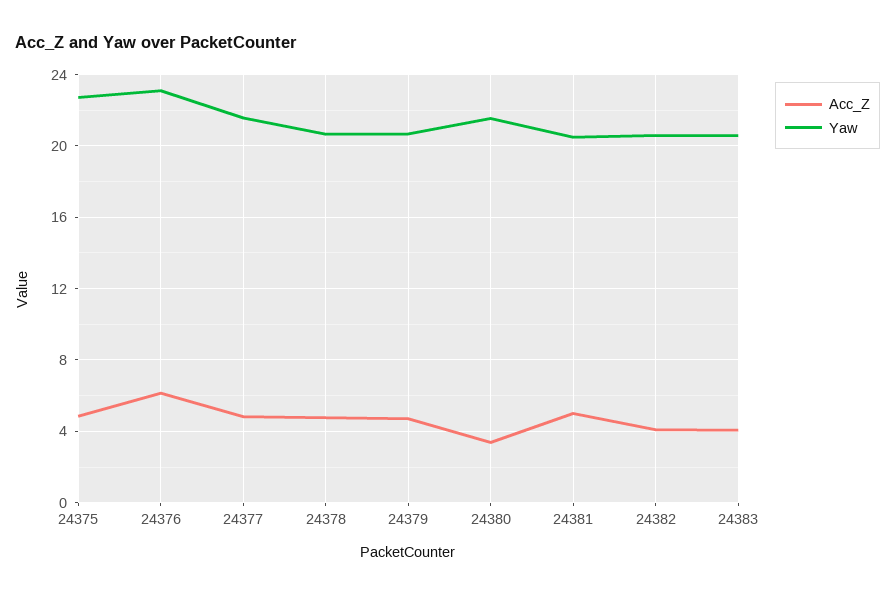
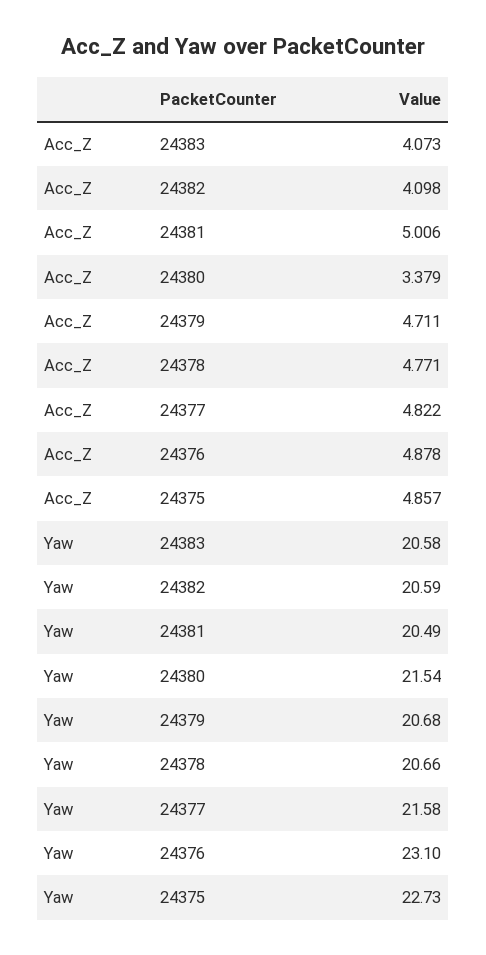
Acc_Z, 24376: 6 -> 4.878

